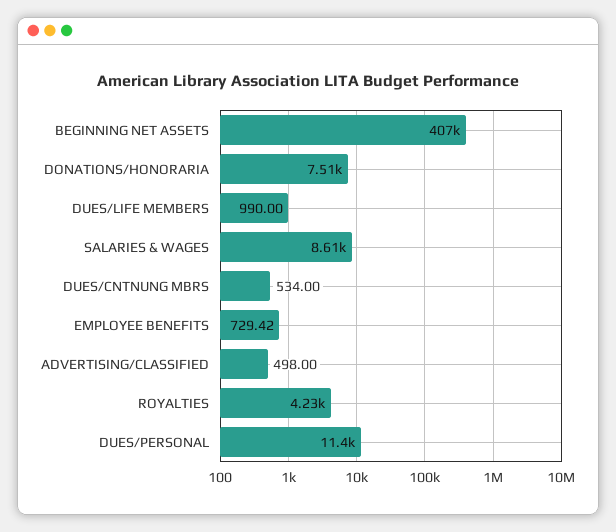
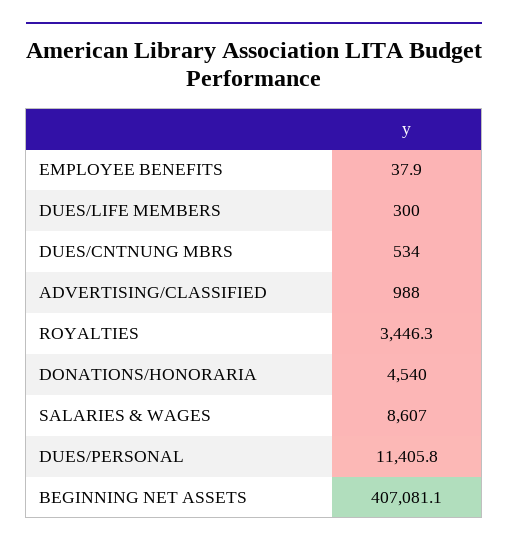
DONATIONS/HONORARIA: 7510 -> 4540
DUES/LIFE MEMBERS: 990 -> 300
EMPLOYEE BENEFITS: 729.42 -> 37.9
ADVERTISING/CLASSIFIED: 498 -> 988
ROYALTIES: 4230 -> 3446.3

